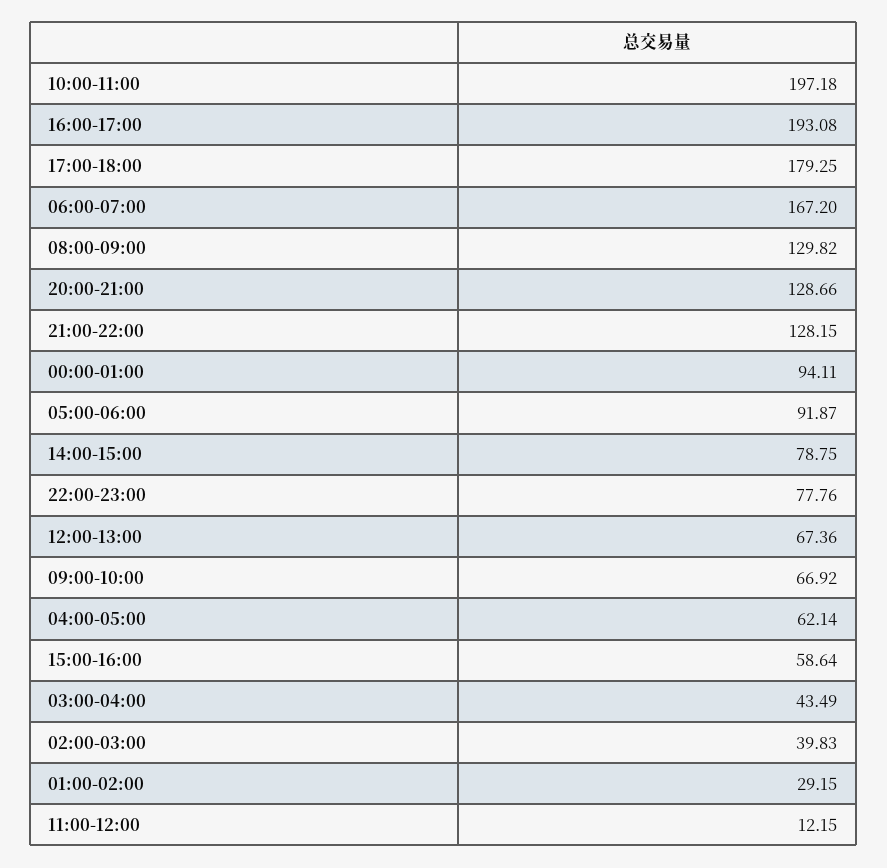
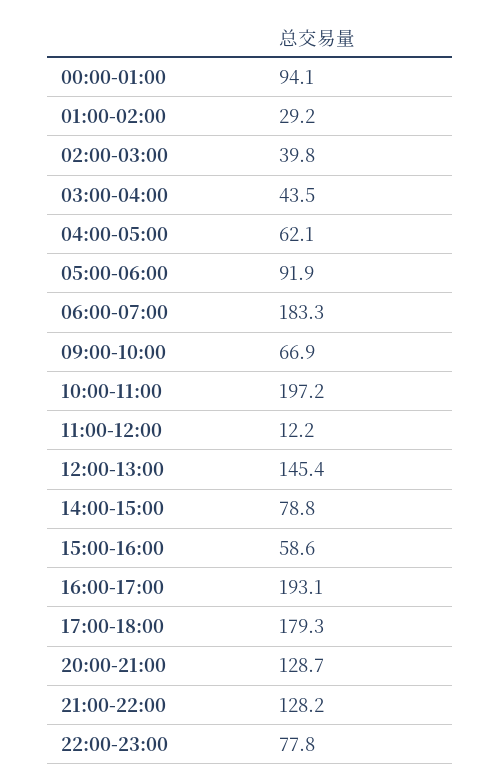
06:00-07:00: 167.2 -> 183.3
08:00-09:00: 129.82 -> none
12:00-13:00: 67.36 -> 145.4

